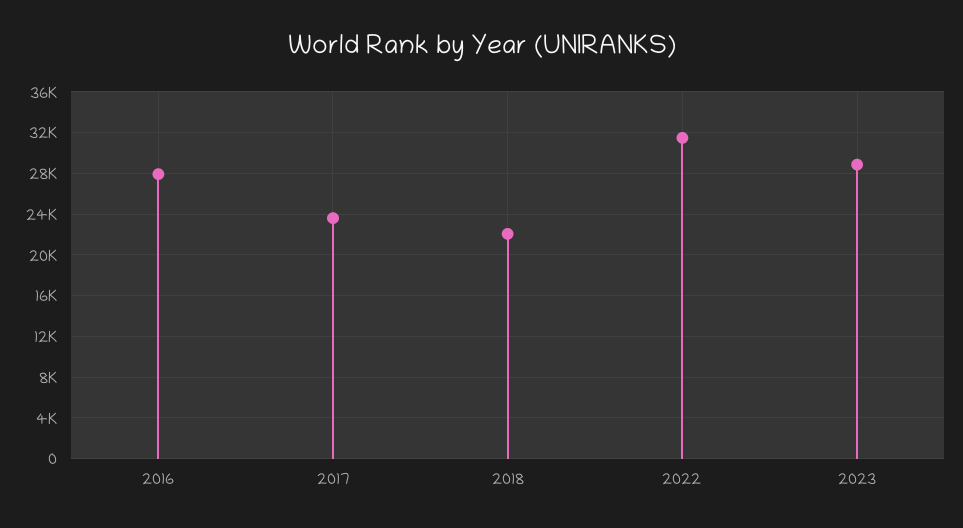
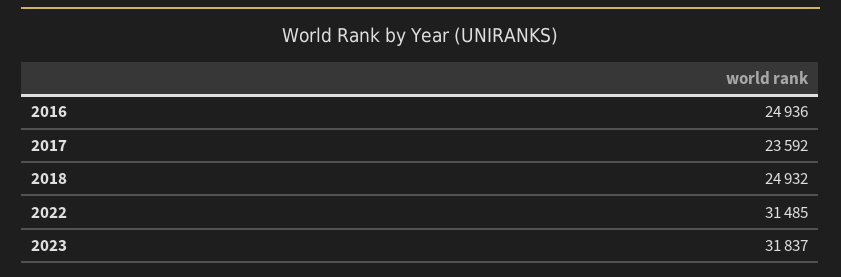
2016: 28000 -> 24936
2018: 22000 -> 24932
2023: 29000 -> 31837

